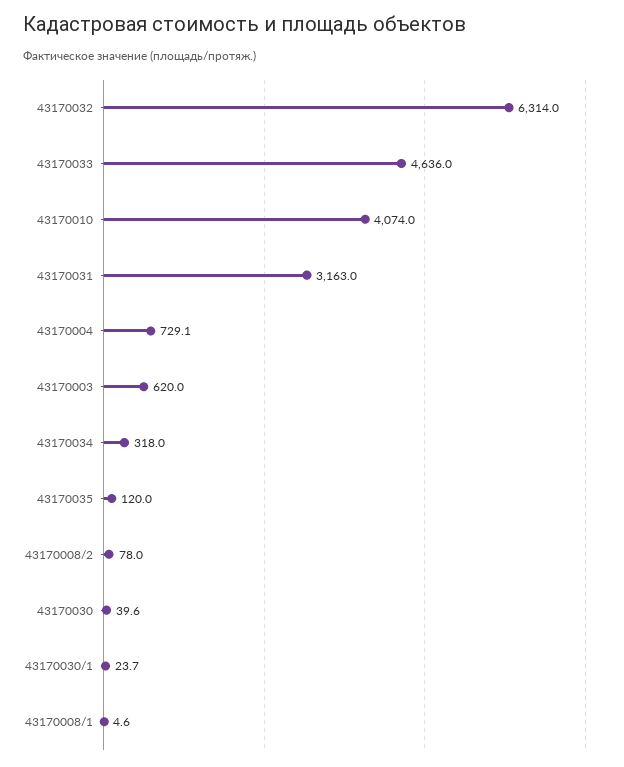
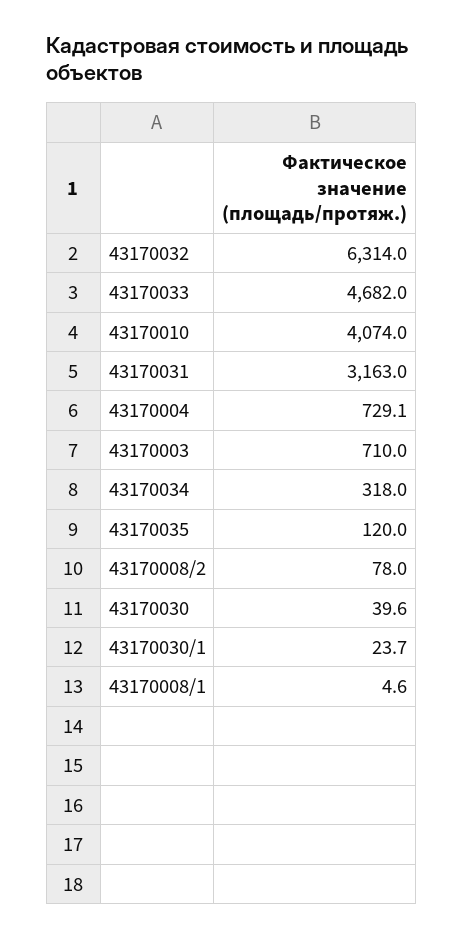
43170033: 4636 -> 4682
43170003: 620 -> 710

